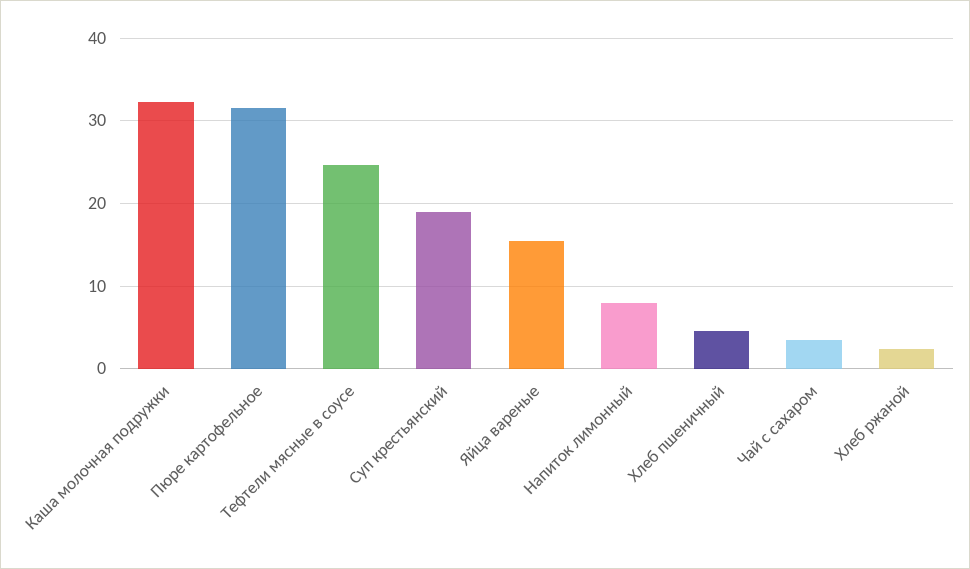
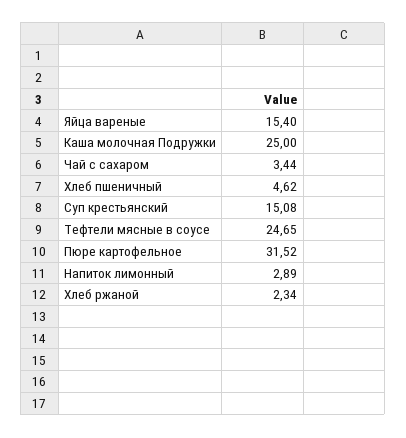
Каша молочная подружки: 32 -> 25
Суп крестьянский: 19 -> 15.08
Напиток лимонный: 8 -> 2.89

